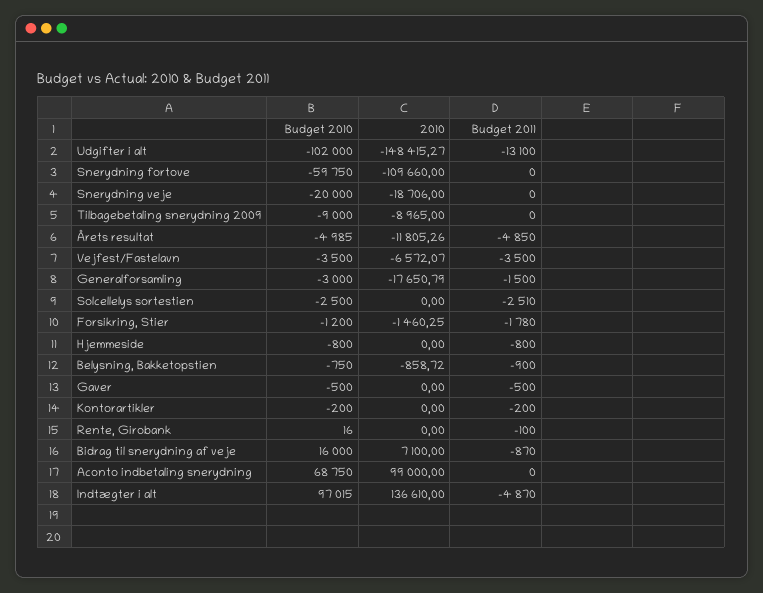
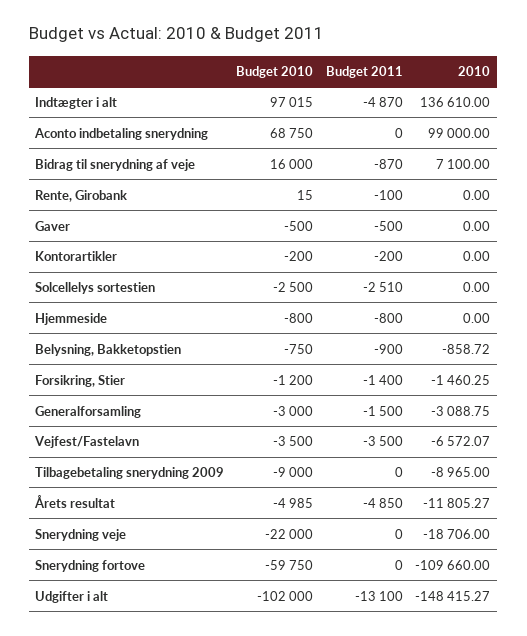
Budget 2010, Snerydning veje: -20000 -> -22000
2010, Årets resultat: -11805.26 -> -11805.27
2010, Generalforsamling: -17650.79 -> -3088.75
Budget 2011, Forsikring, Stier: -1780 -> -1400
Budget 2010, Rente, Girobank: 16 -> 15

